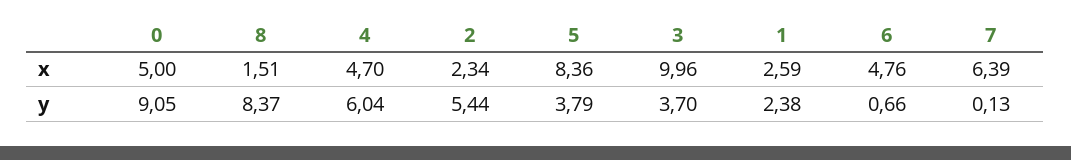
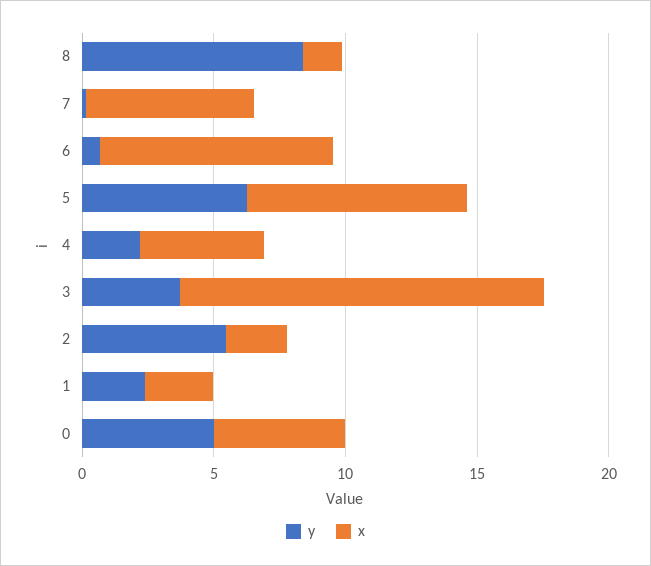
x, 3: 9.96 -> 14
x, 6: 4.76 -> 9
y, 0: 9.05 -> 5
y, 4: 6.04 -> 2
y, 5: 3.79 -> 6

